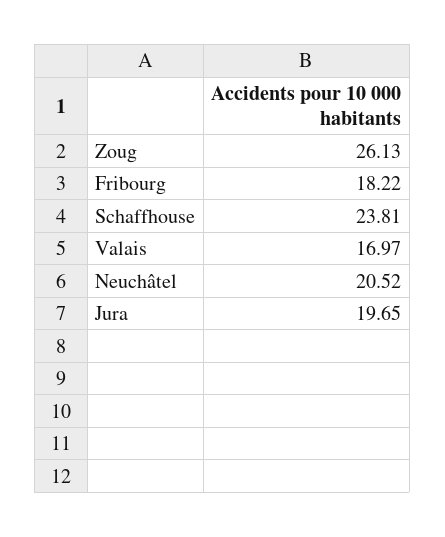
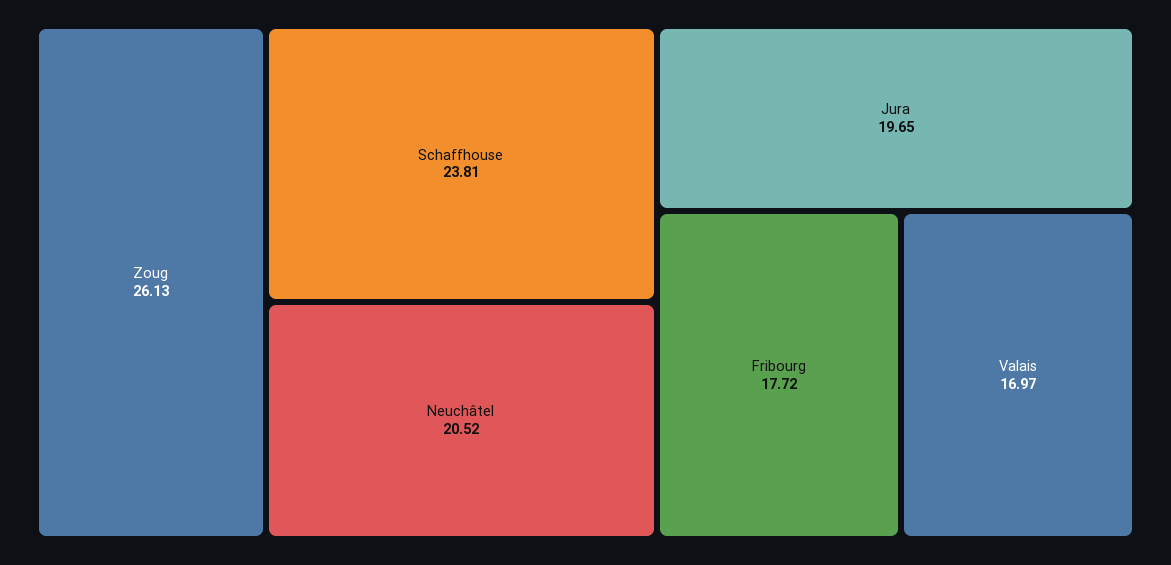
Fribourg: 18.22 -> 17.72

